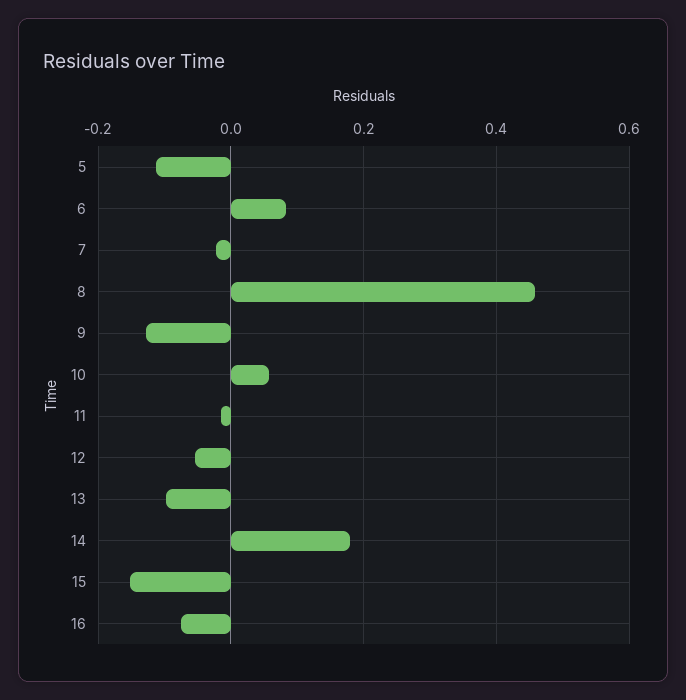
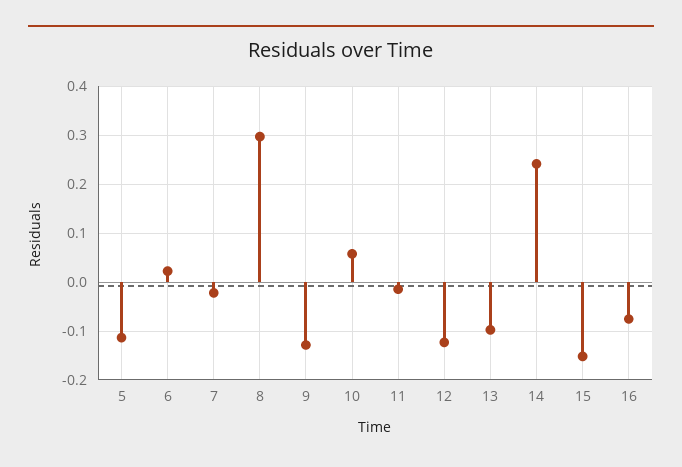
6: 0.08 -> 0.02
8: 0.46 -> 0.3
12: -0.06 -> -0.12
14: 0.18 -> 0.24

